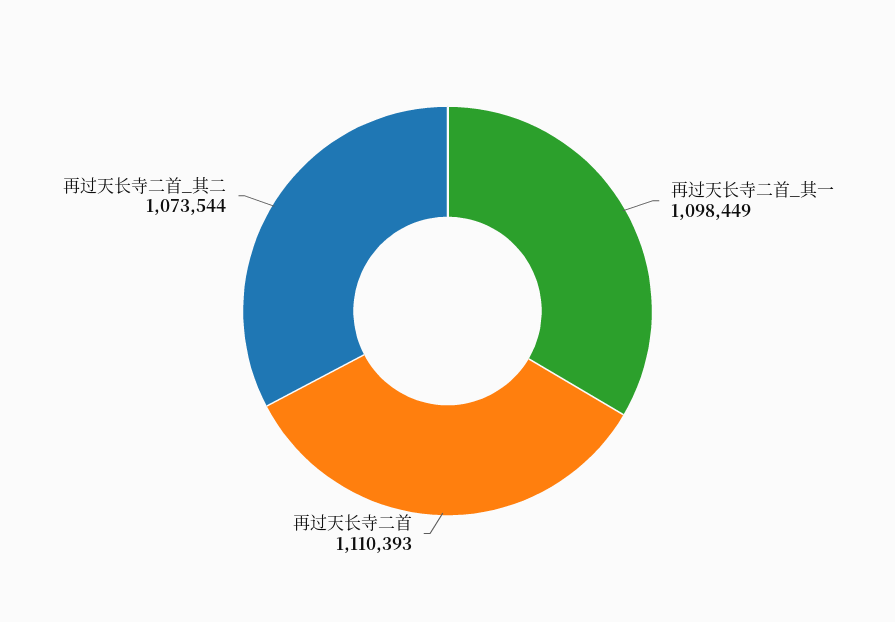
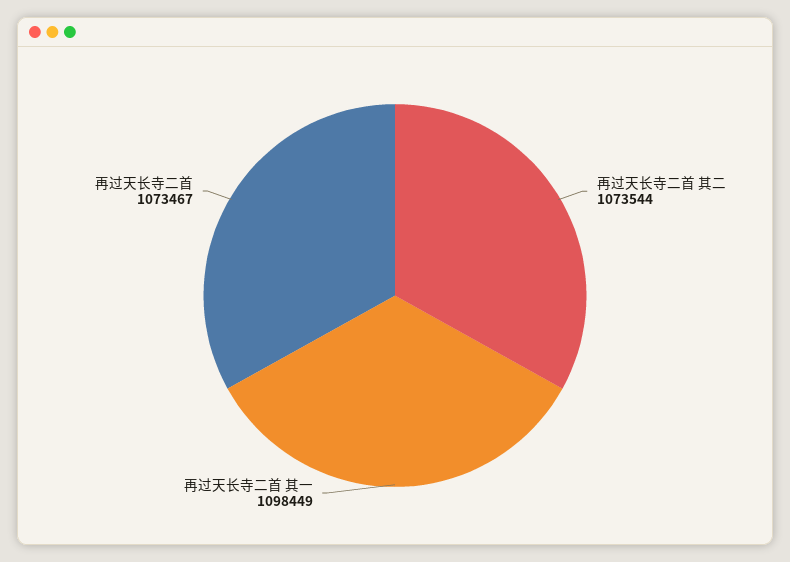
再过天长寺二首: 1110393 -> 1073467

